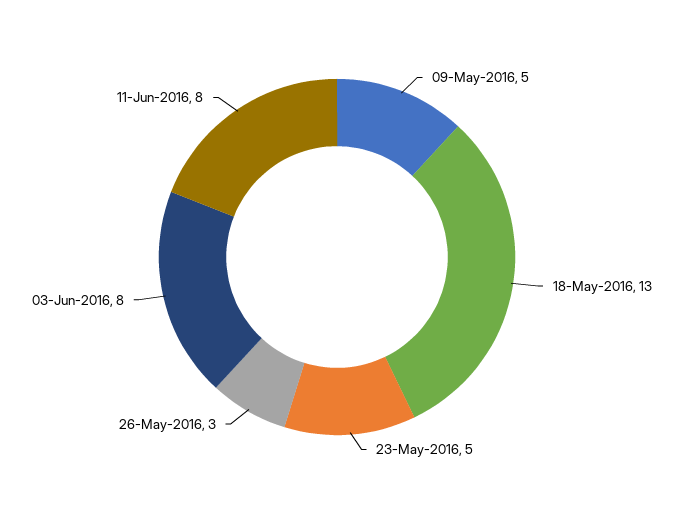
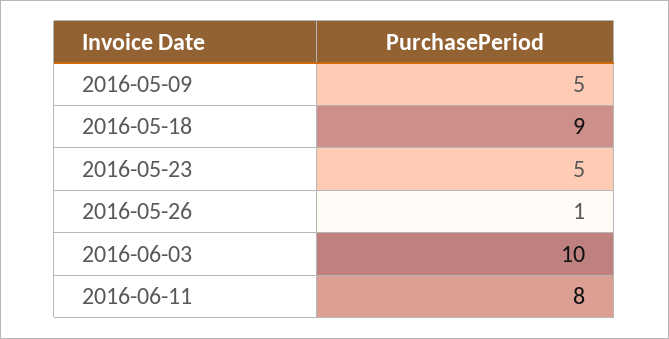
18-May-2016: 13 -> 9
26-May-2016: 3 -> 1
03-Jun-2016: 8 -> 10

